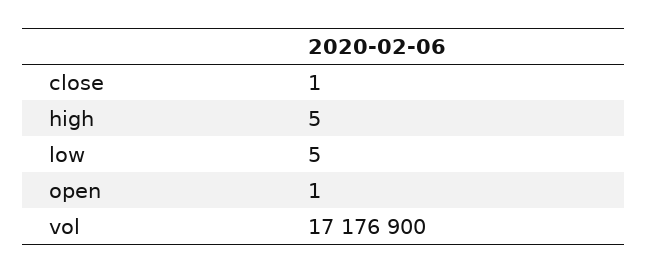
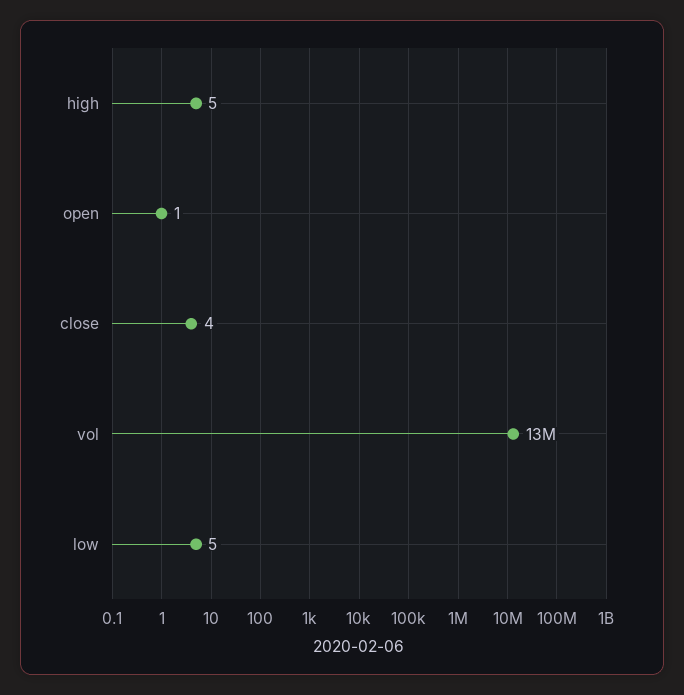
close: 1 -> 4
vol: 17176900 -> 13000000

